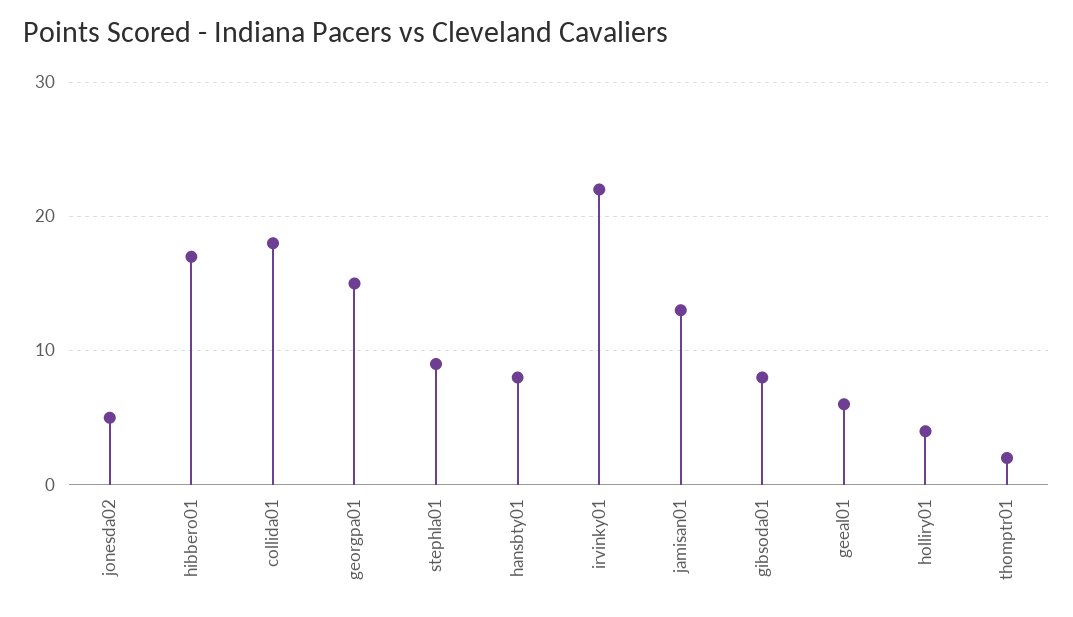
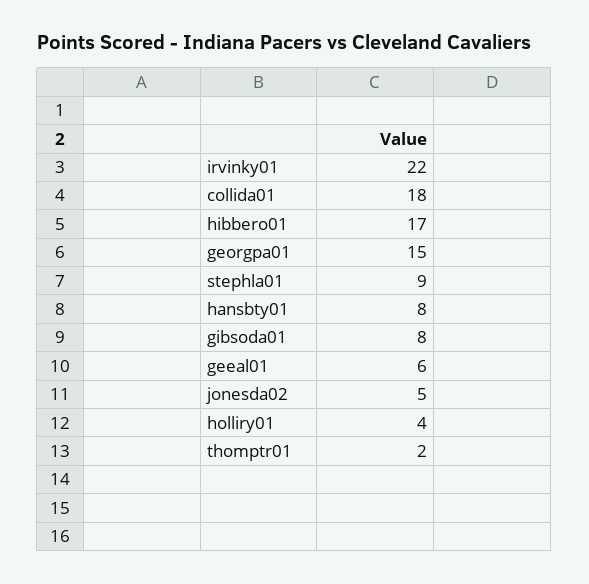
jamisan01: 13 -> none

